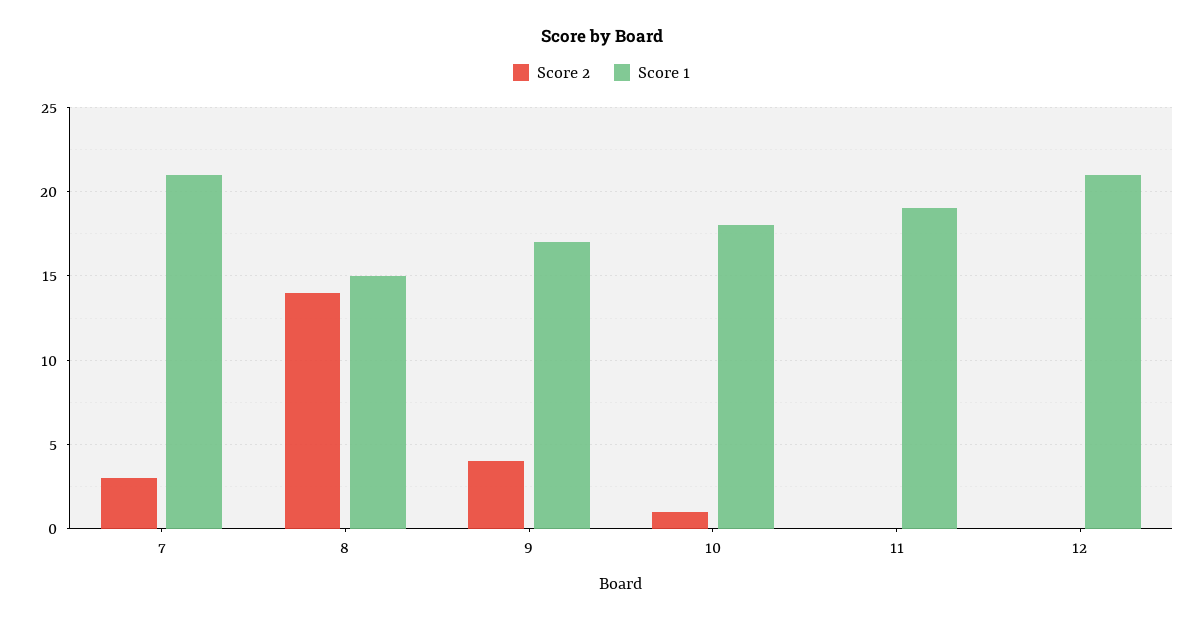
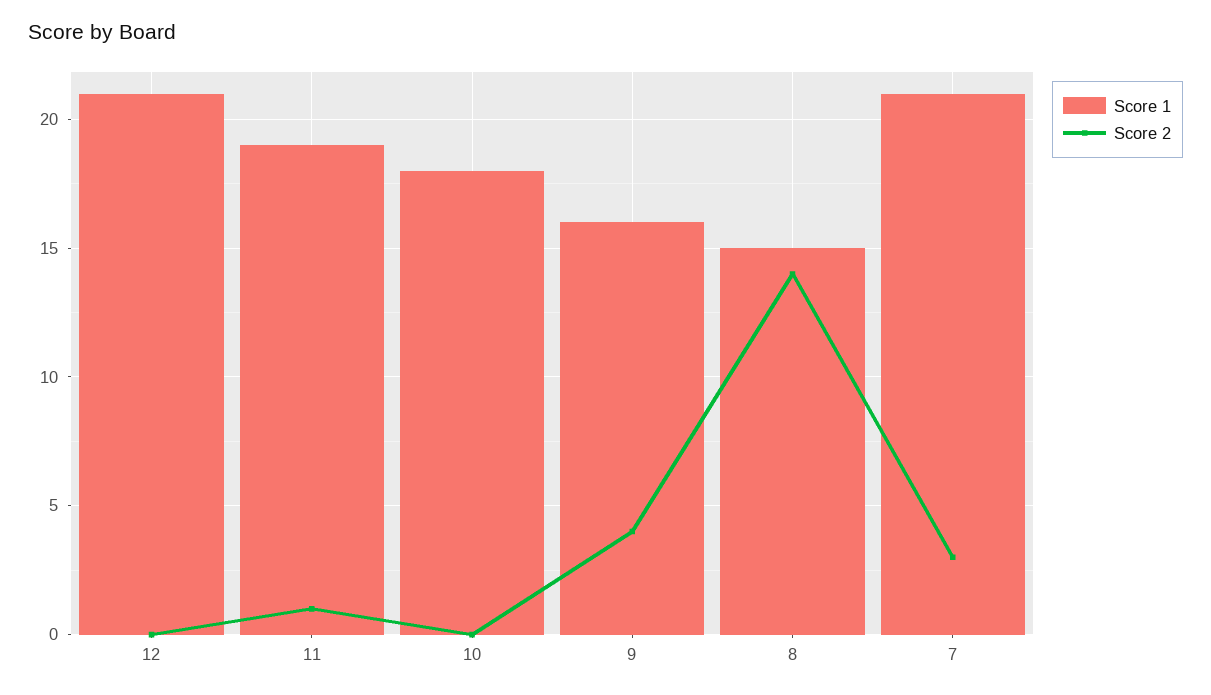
Score 1, 9: 17 -> 16
Score 2, 10: 1 -> 0
Score 2, 11: 0 -> 1

